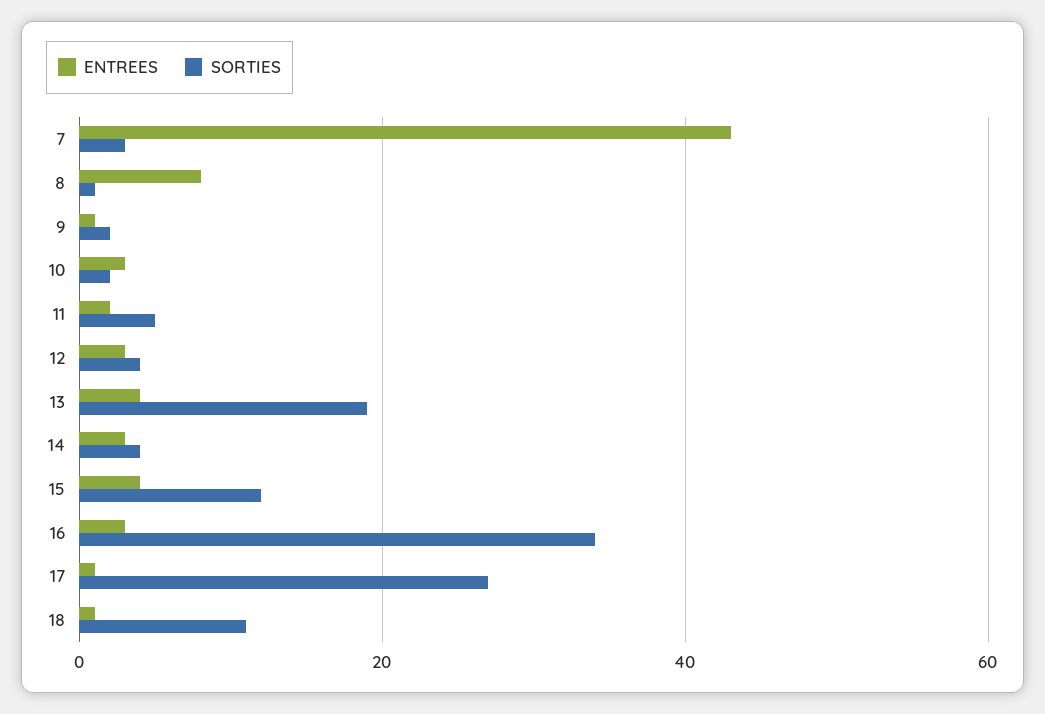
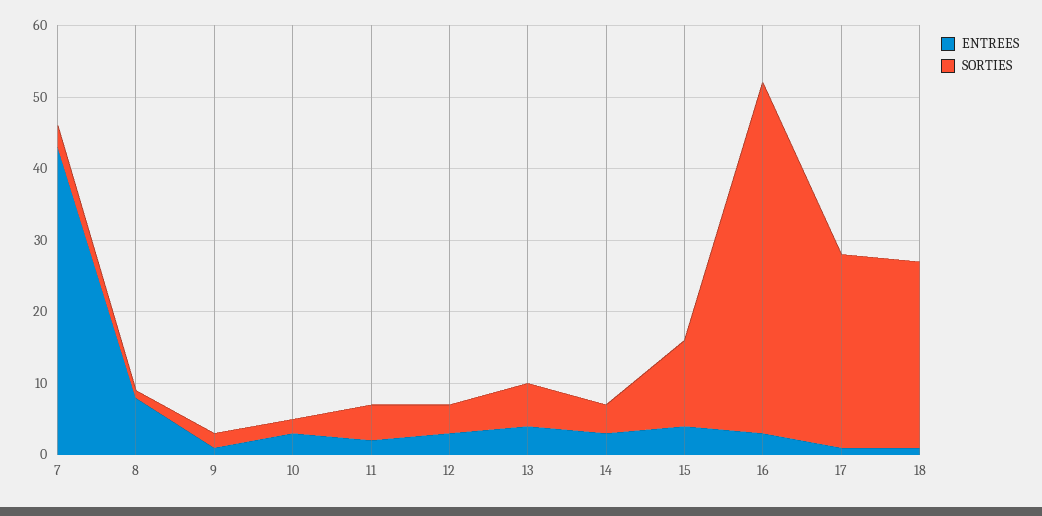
SORTIES, 13: 20 -> 5
SORTIES, 16: 35 -> 50
SORTIES, 18: 10 -> 25

